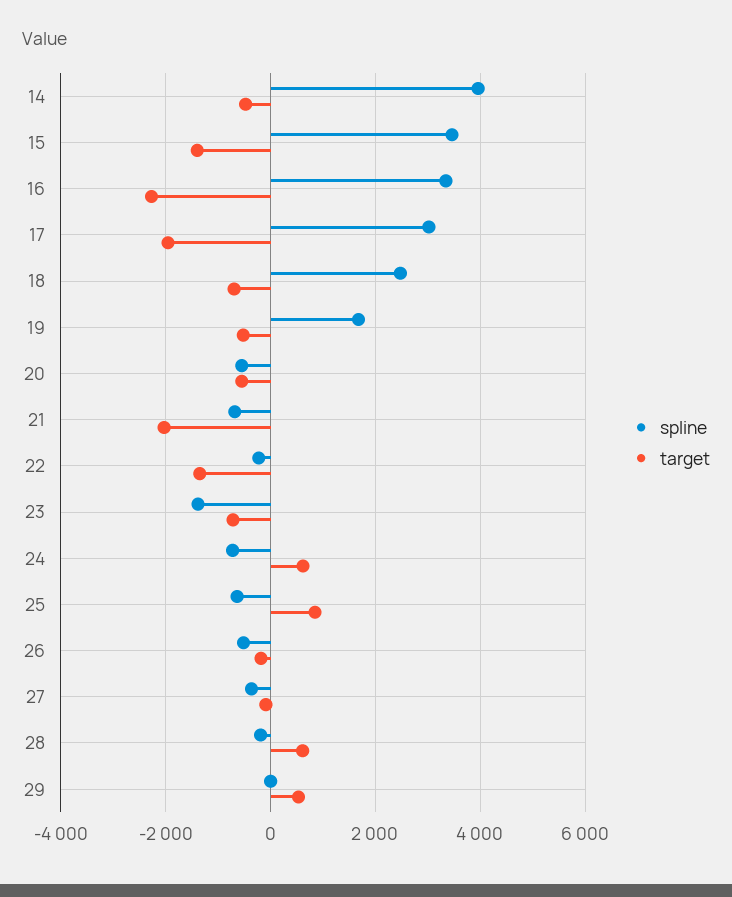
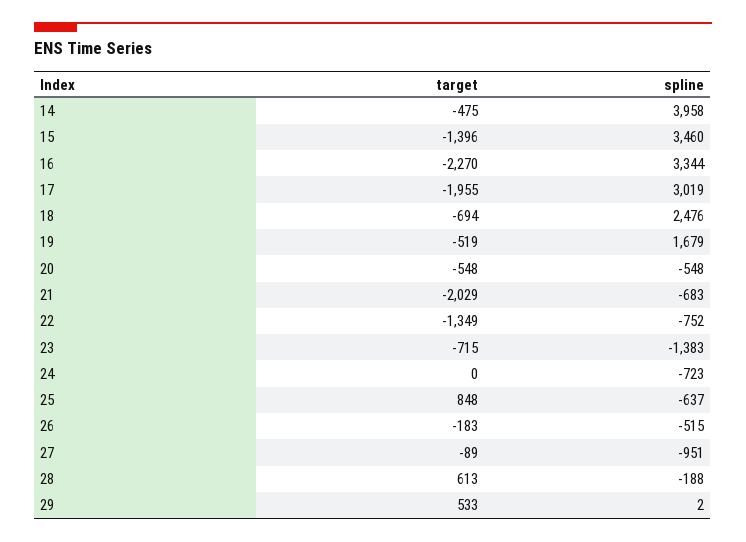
spline, 22: -200 -> -752
target, 24: 600 -> 0
spline, 27: -400 -> -951

